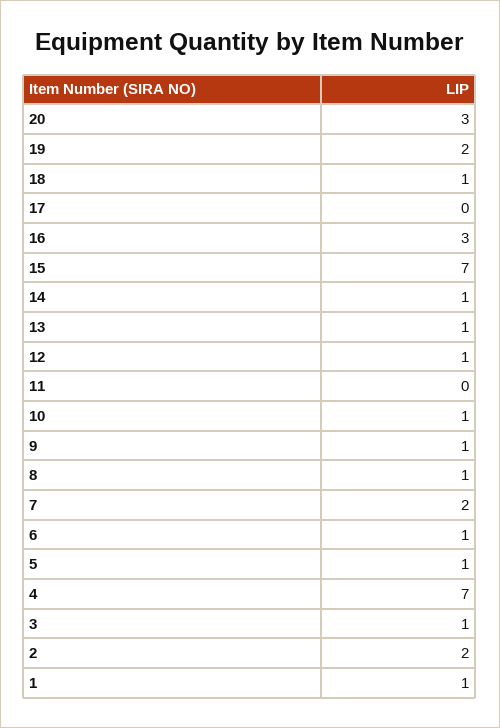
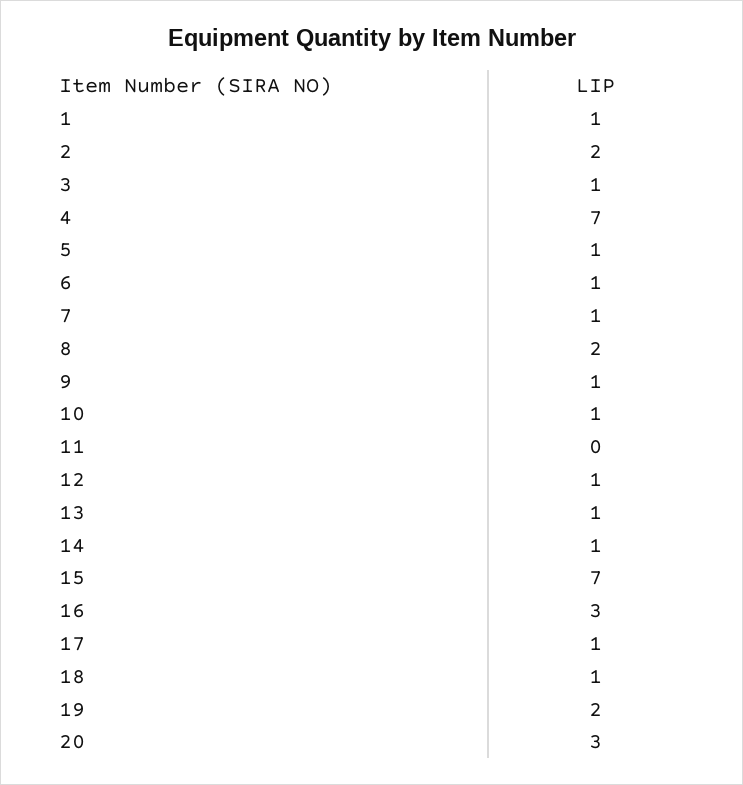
17: 0 -> 1
8: 1 -> 2
7: 2 -> 1

